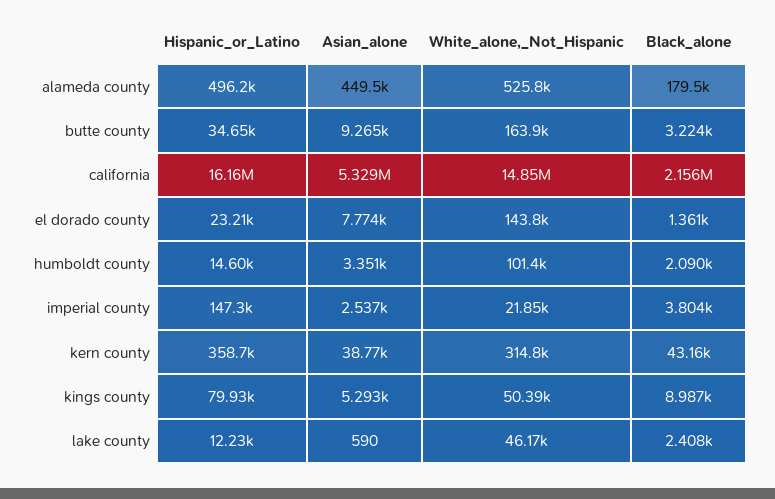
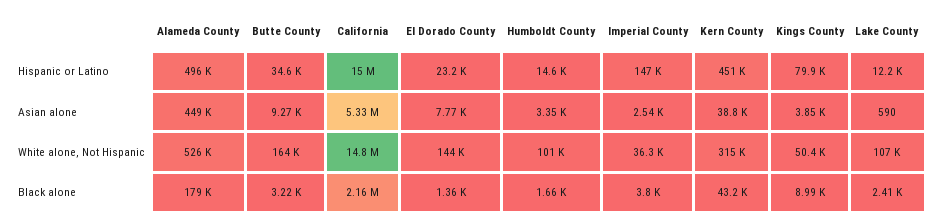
Hispanic_or_Latino, california: 16160000 -> 15000000
Black_alone, humboldt county: 2090 -> 1660
White_alone,_Not_Hispanic, imperial county: 21850 -> 36300
Hispanic_or_Latino, kern county: 358700 -> 451000
Asian_alone, kings county: 5293 -> 3850
White_alone,_Not_Hispanic, lake county: 46170 -> 107000

